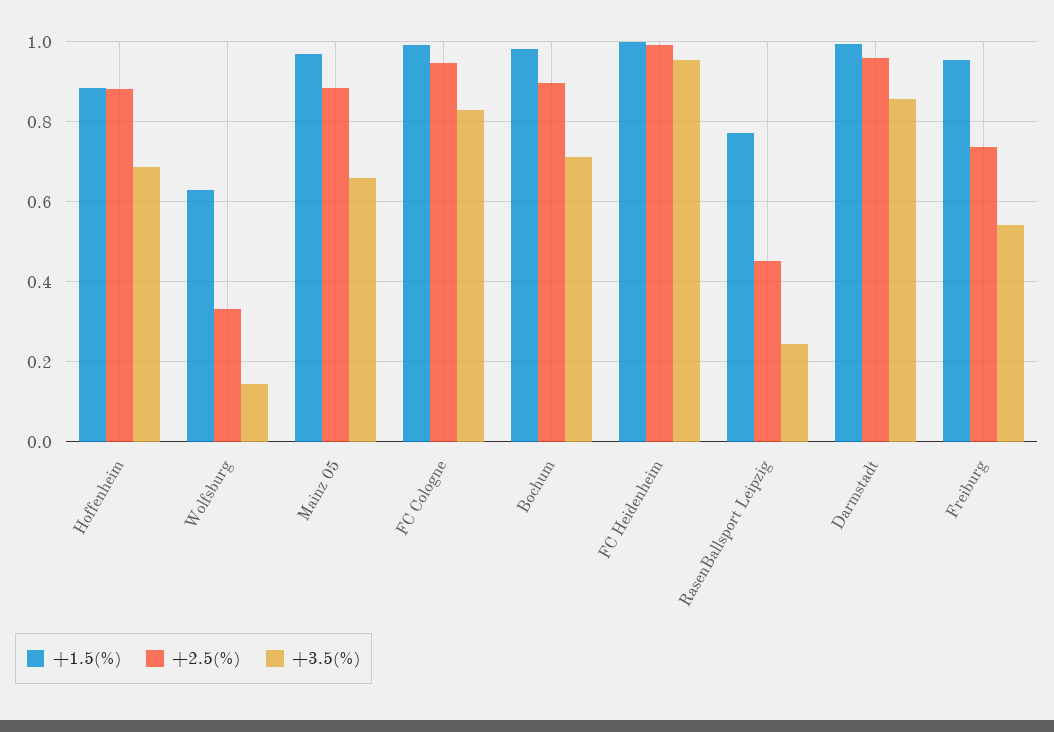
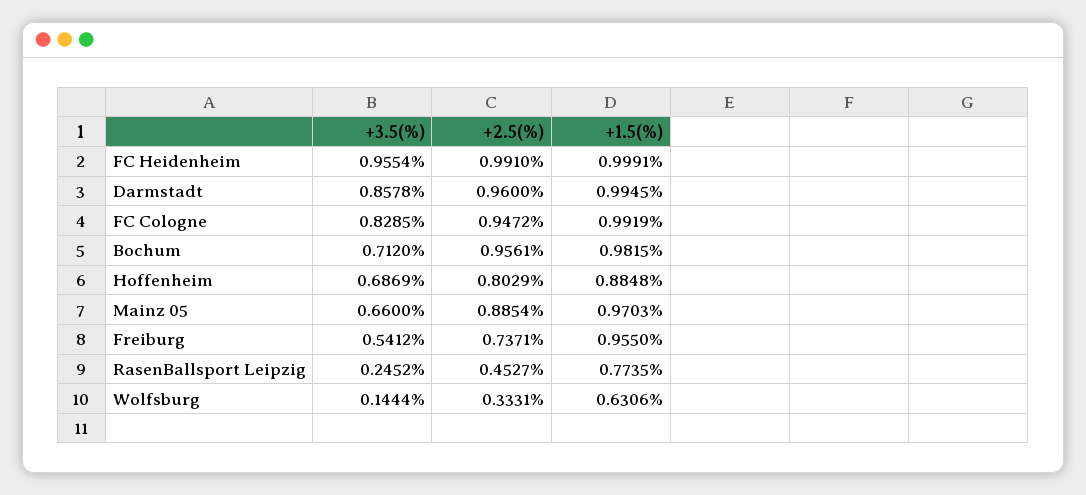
+2.5(%), Hoffenheim: 0.88 -> 0.8029
+2.5(%), Bochum: 0.9 -> 0.9561

